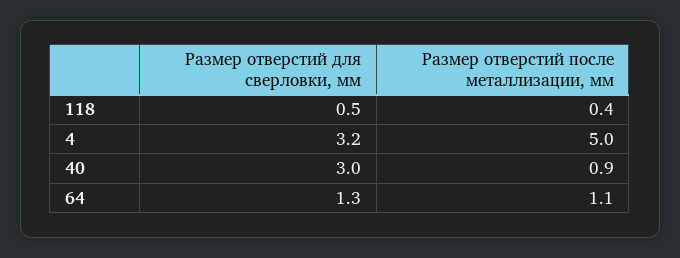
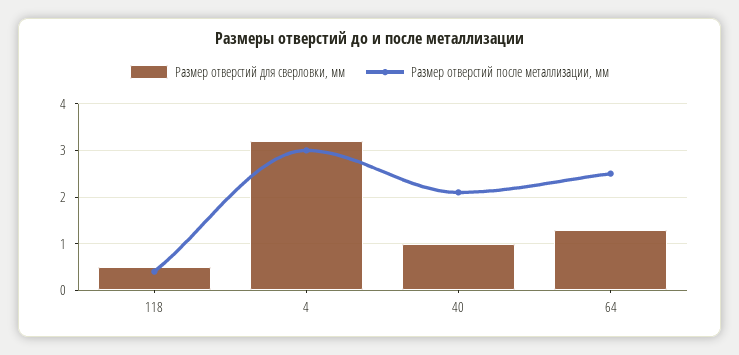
Размер отверстий после металлизации, мм, 4: 5 -> 3
Размер отверстий для сверловки, мм, 40: 3 -> 1
Размер отверстий после металлизации, мм, 40: 0.9 -> 2
Размер отверстий после металлизации, мм, 64: 1.1 -> 2.5

